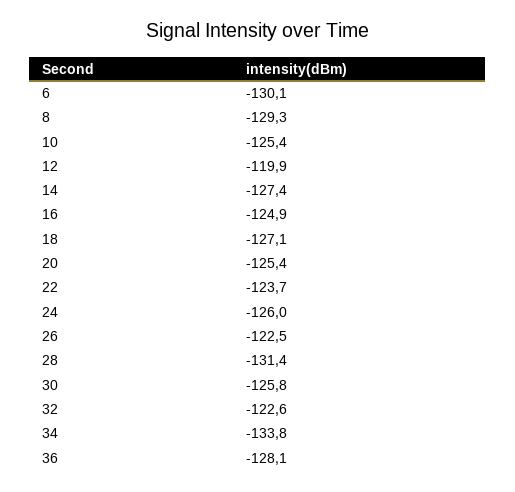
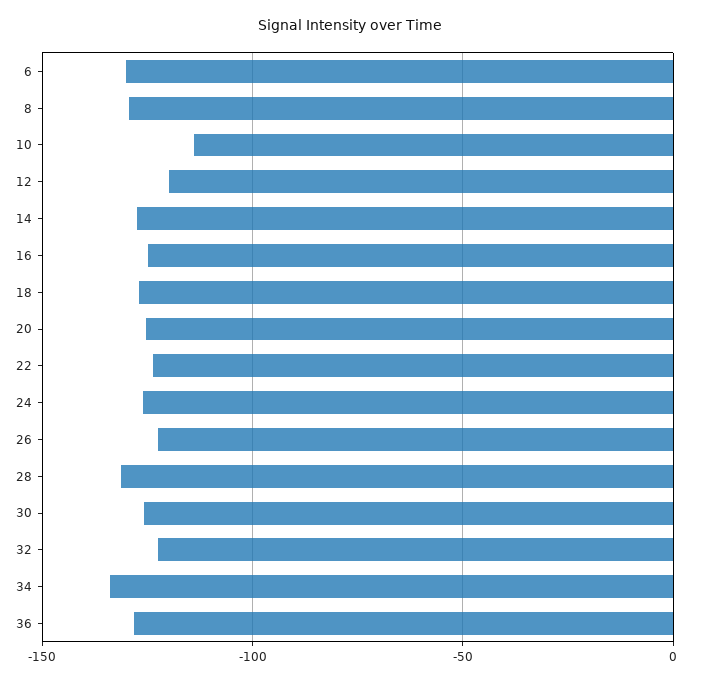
10: -125.4 -> -115

